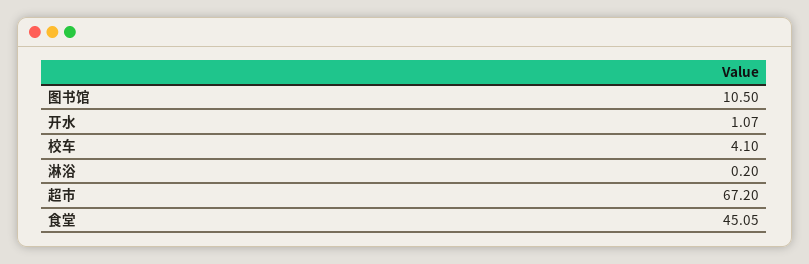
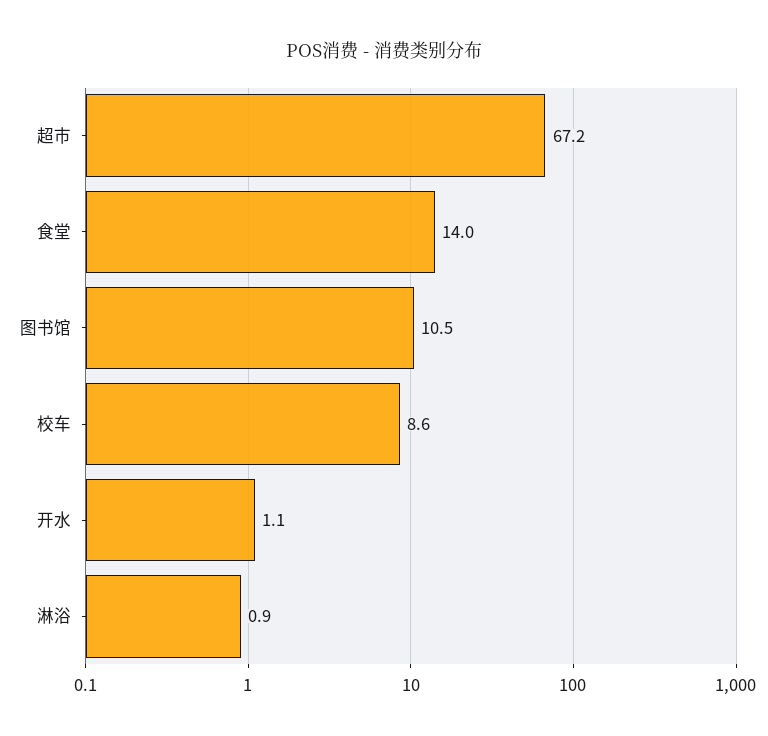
校车: 4.1 -> 8.6
淋浴: 0.2 -> 0.9
食堂: 45.05 -> 14

